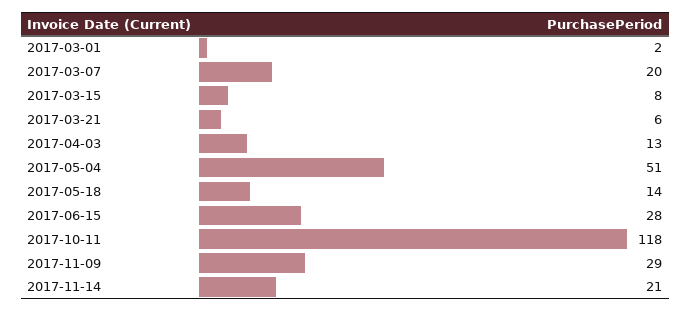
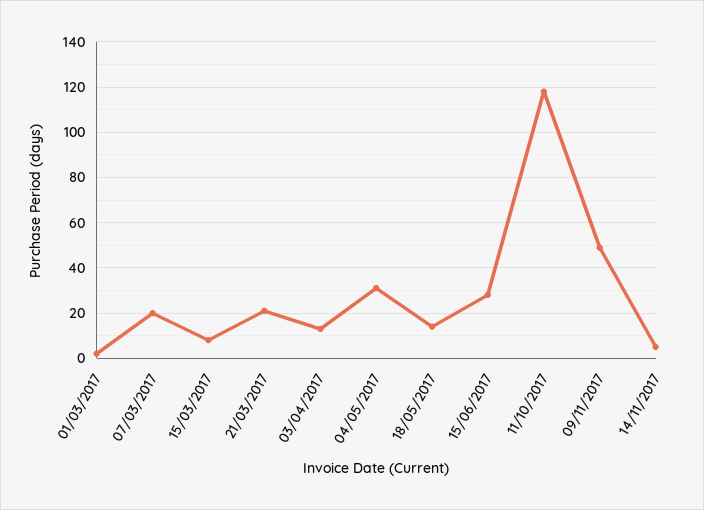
2017-03-21: 6 -> 20
2017-05-04: 51 -> 30
2017-11-09: 29 -> 50
2017-11-14: 21 -> 5

